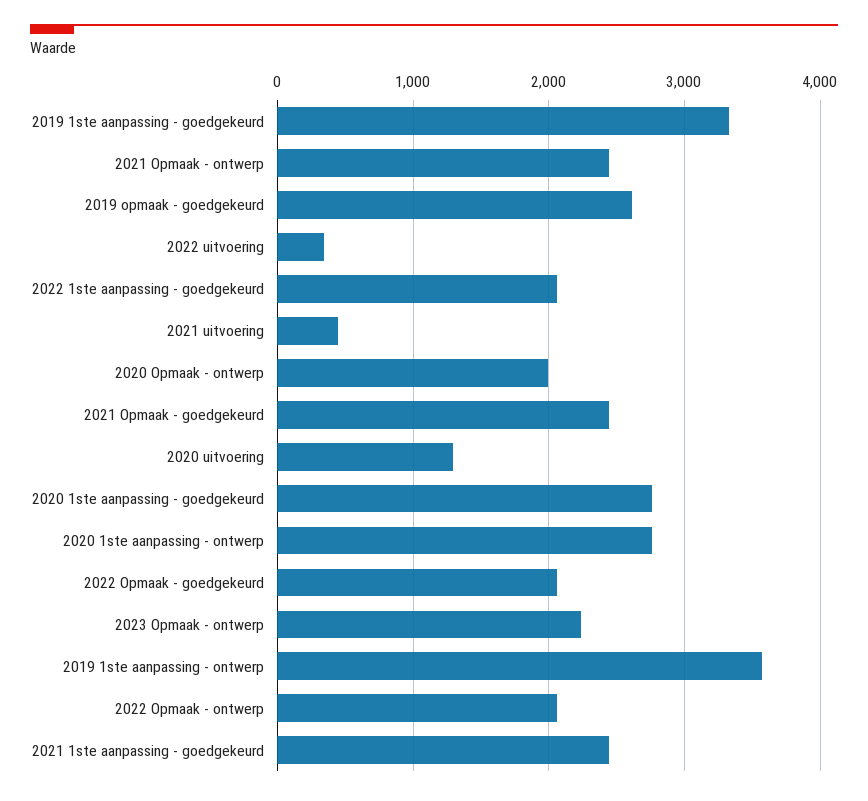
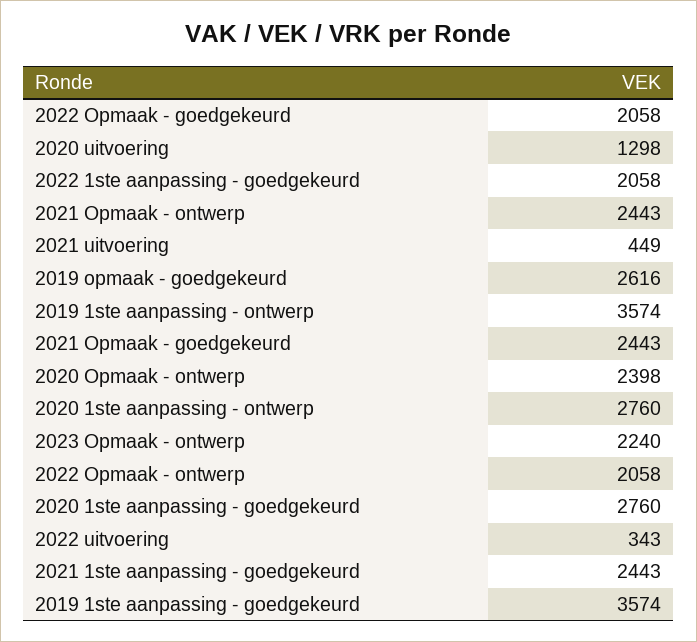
2019 1ste aanpassing - goedgekeurd: 3300 -> 3574
2020 Opmaak - ontwerp: 2000 -> 2398

